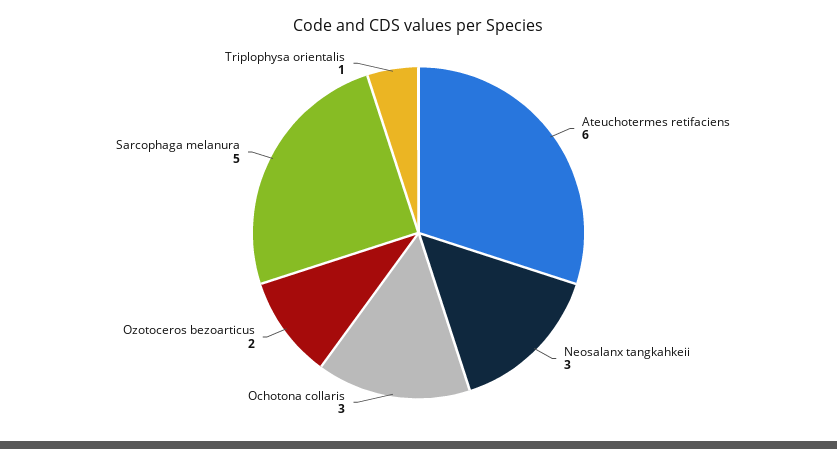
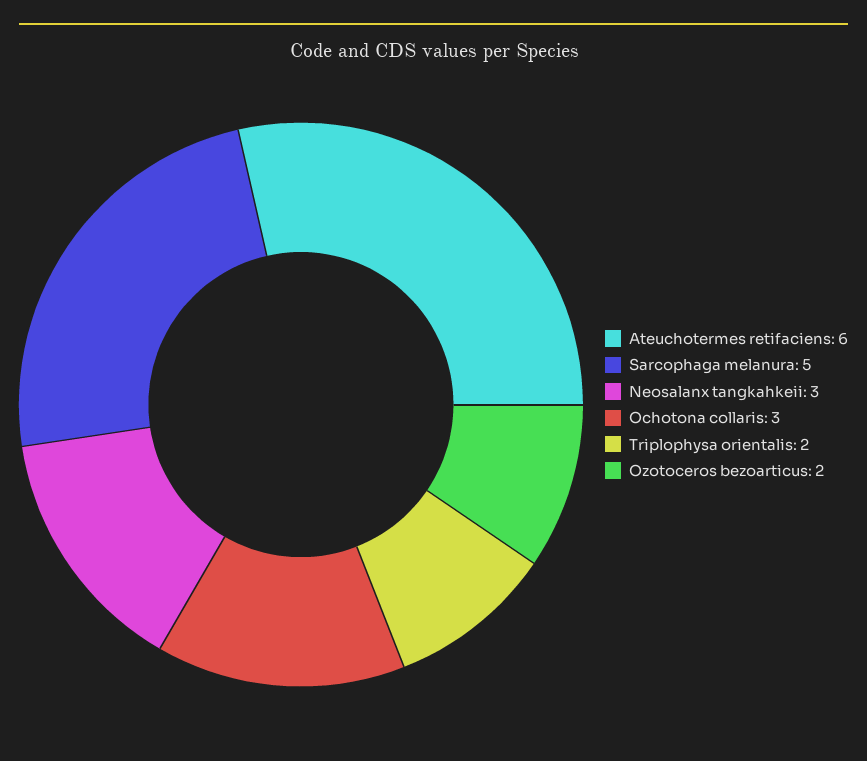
Triplophysa orientalis: 1 -> 2

